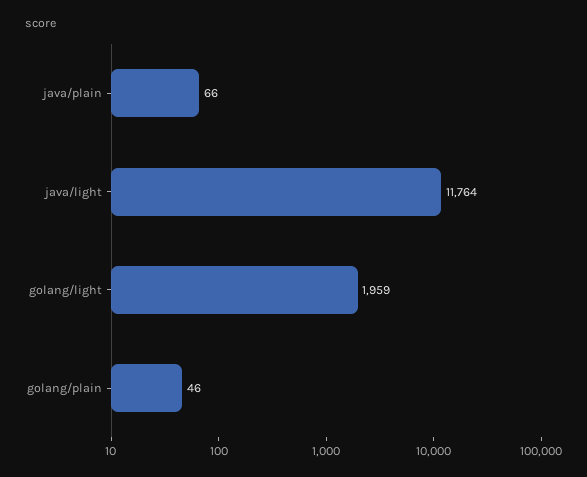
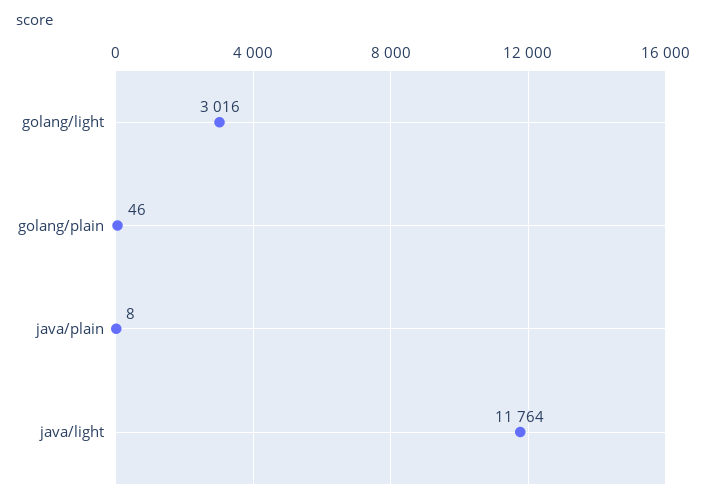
java/plain: 66 -> 8
golang/light: 1959 -> 3016

